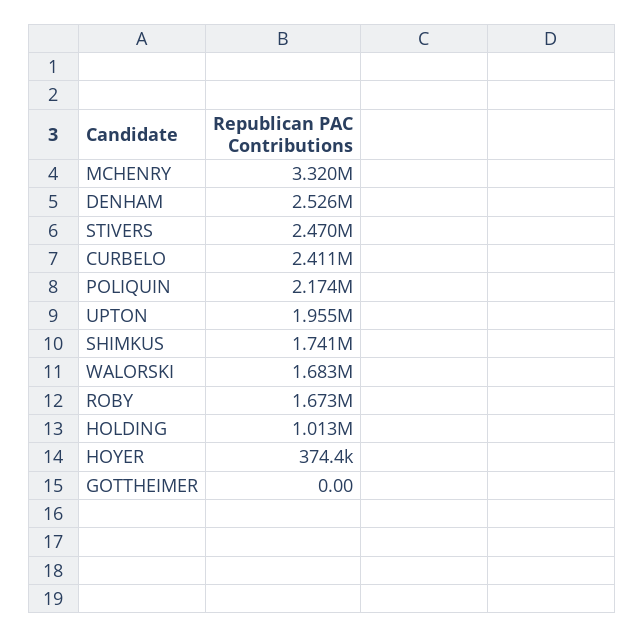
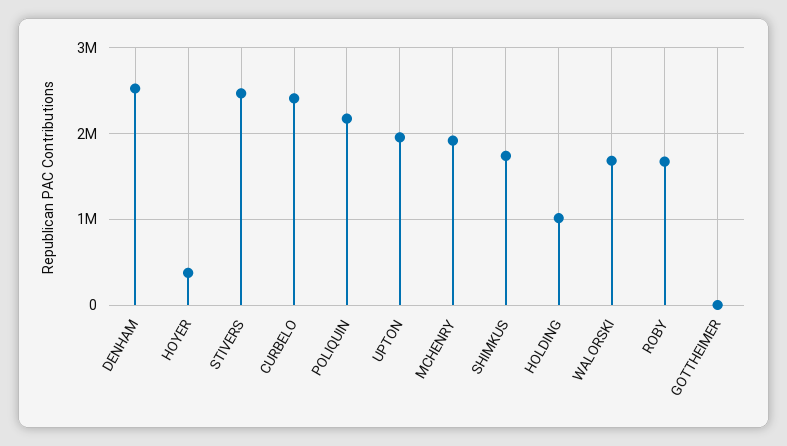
MCHENRY: 3320000 -> 1900000

